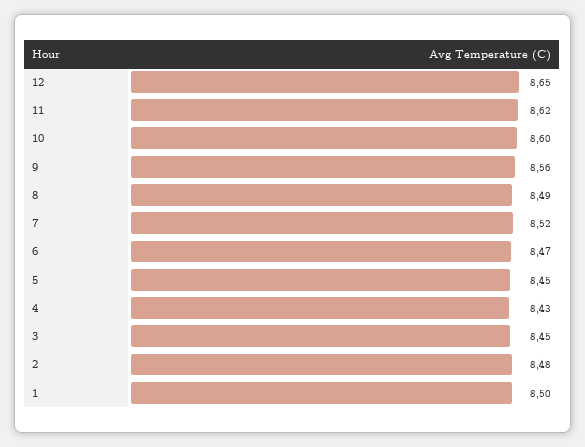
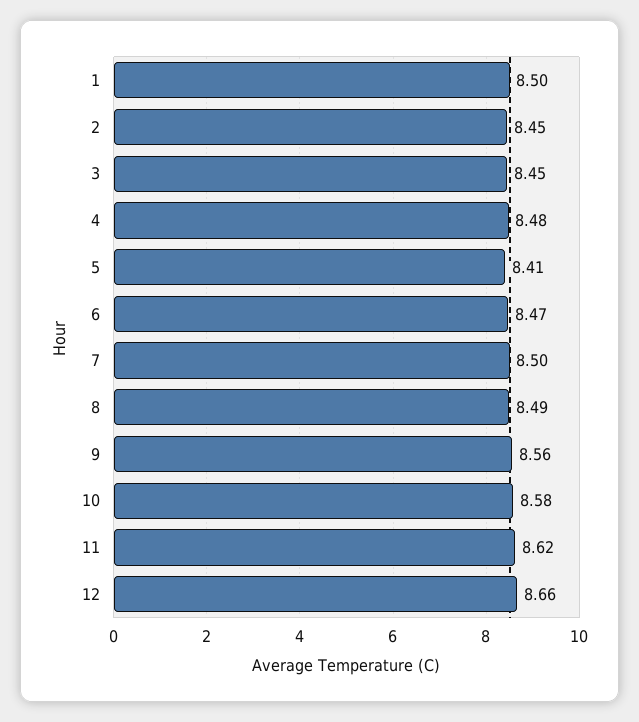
12: 8.65 -> 8.66
10: 8.6 -> 8.58
7: 8.52 -> 8.5
5: 8.45 -> 8.41
4: 8.43 -> 8.48
2: 8.48 -> 8.45

